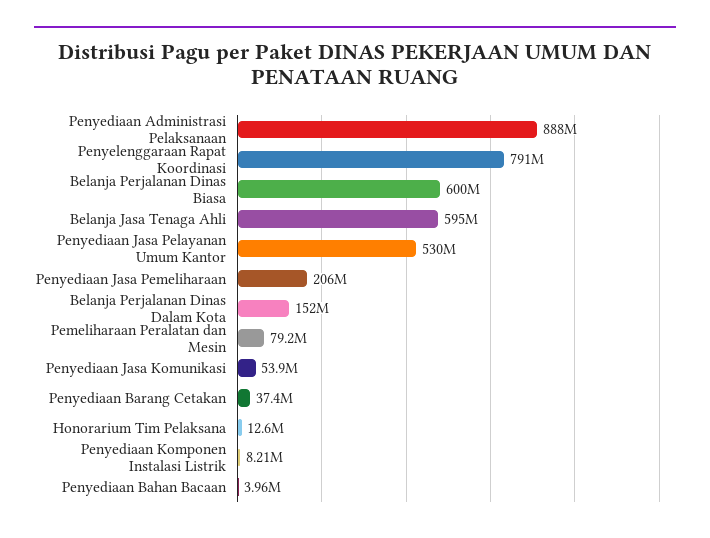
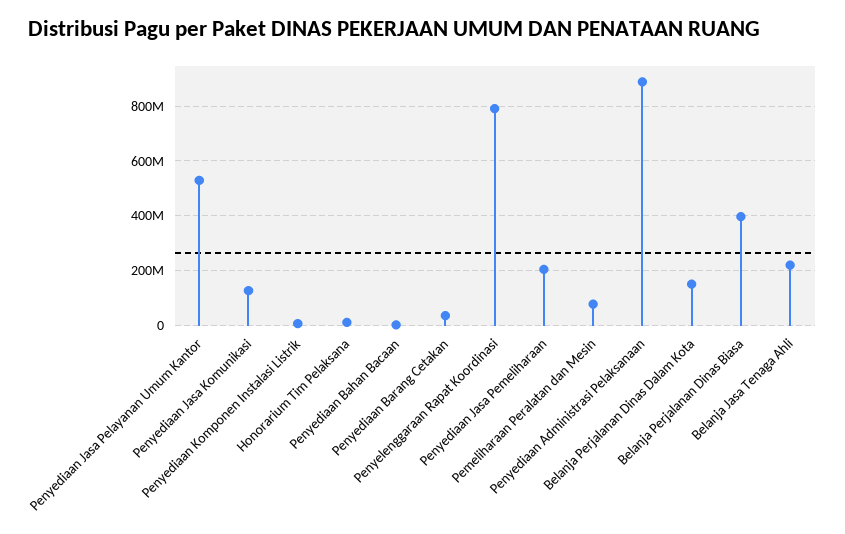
Belanja Perjalanan Dinas Biasa: 600000000 -> 400000000
Belanja Jasa Tenaga Ahli: 595000000 -> 225000000
Penyediaan Jasa Komunikasi: 53900000 -> 125000000

